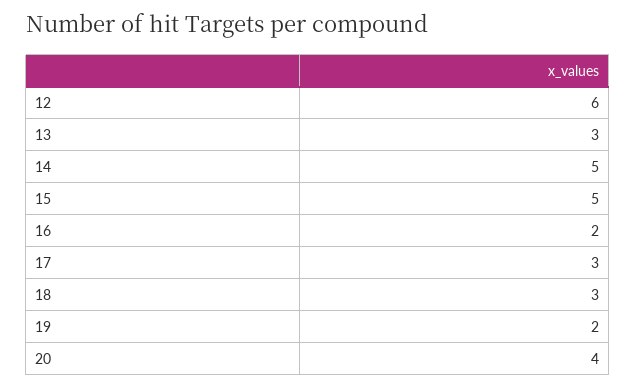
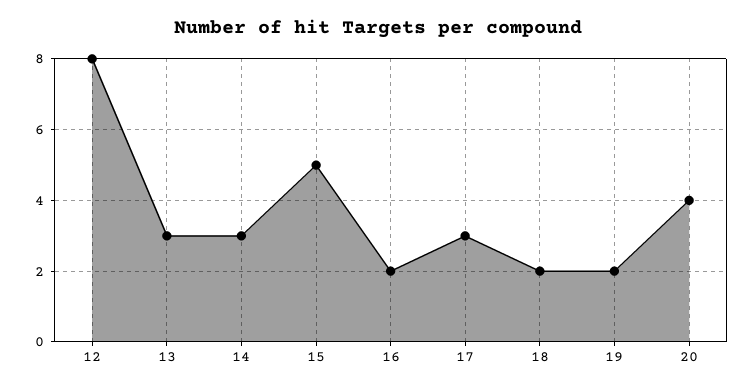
12: 6 -> 8
14: 5 -> 3
18: 3 -> 2

